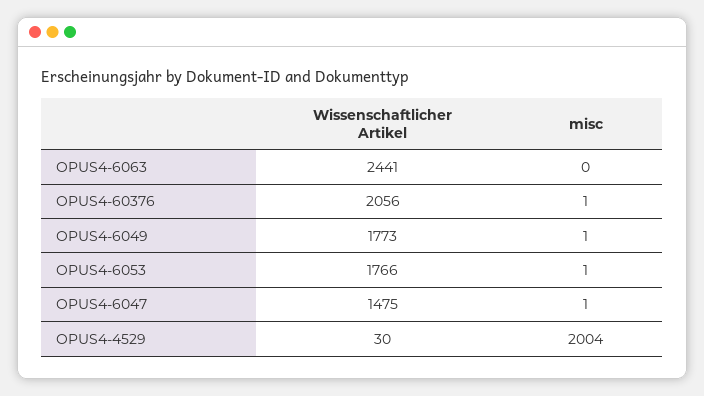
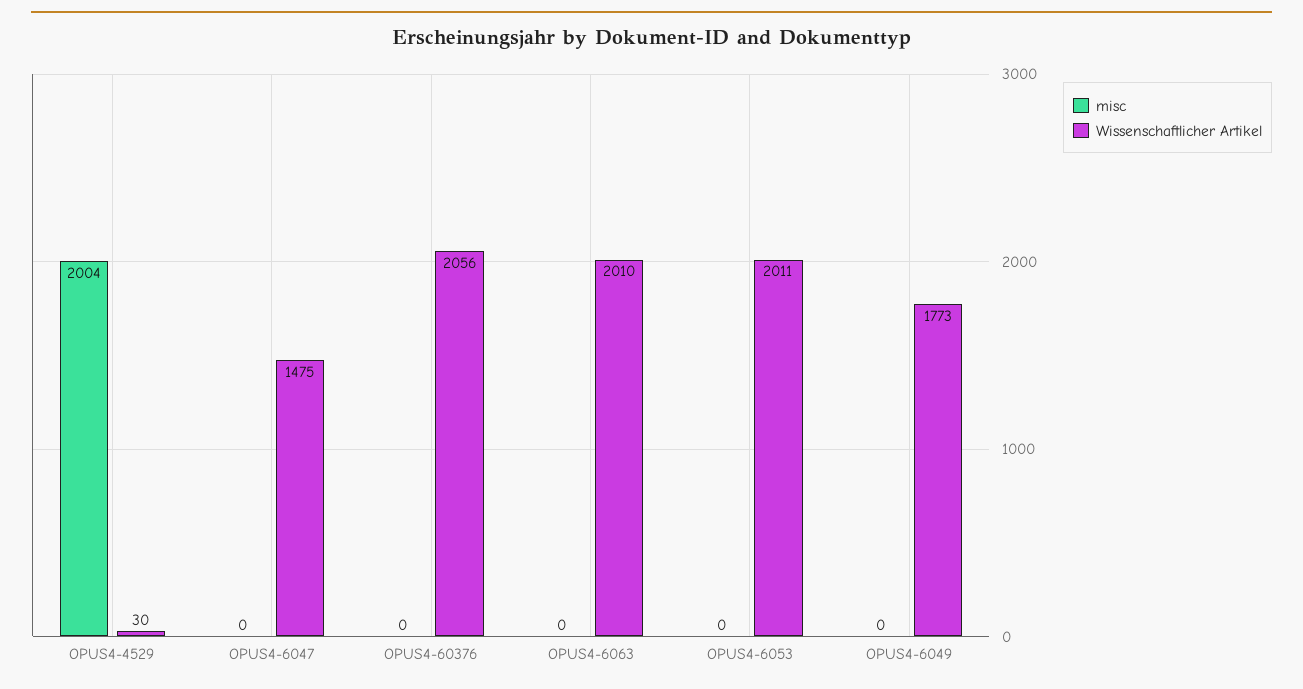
Wissenschaftlicher Artikel, OPUS4-6063: 2441 -> 2010
misc, OPUS4-60376: 1 -> 0
misc, OPUS4-6049: 1 -> 0
Wissenschaftlicher Artikel, OPUS4-6053: 1766 -> 2011
misc, OPUS4-6053: 1 -> 0
misc, OPUS4-6047: 1 -> 0

